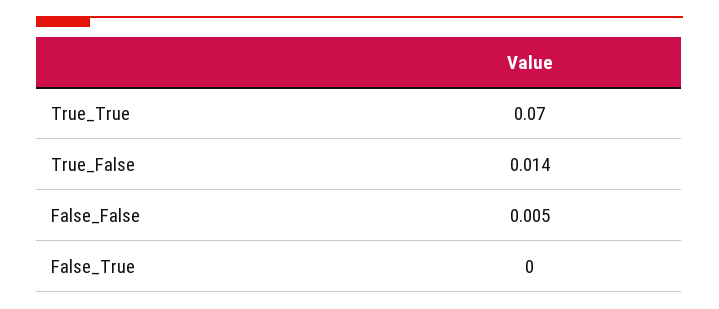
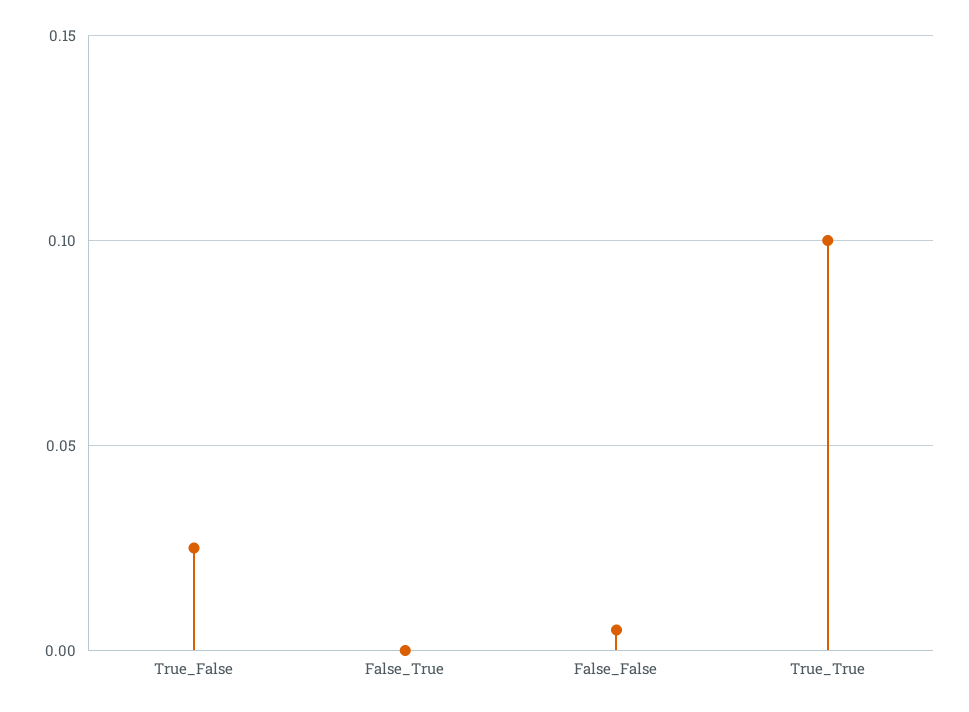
True_True: 0.07 -> 0.1
True_False: 0.014 -> 0.025

